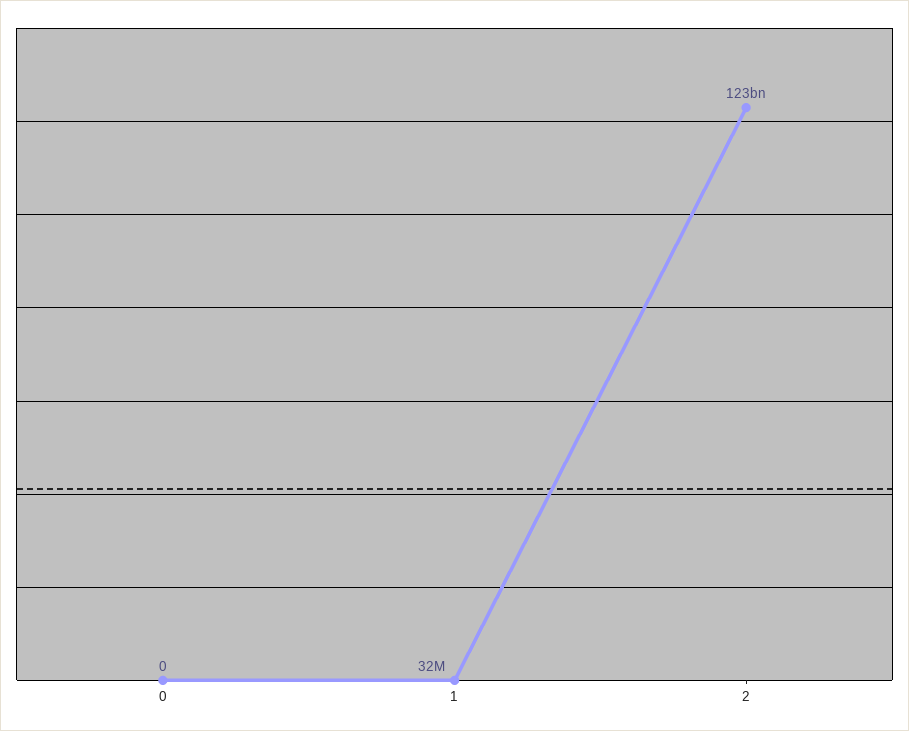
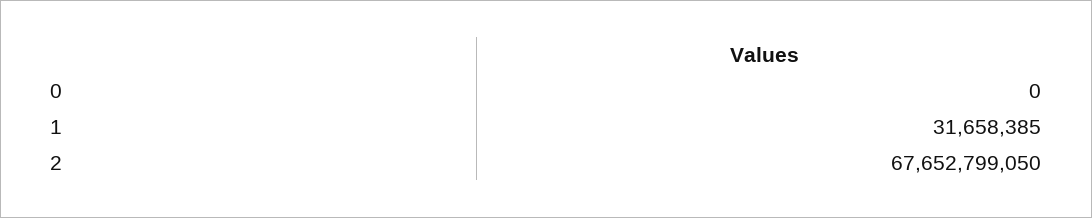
2: 123000000000 -> 67652799050

